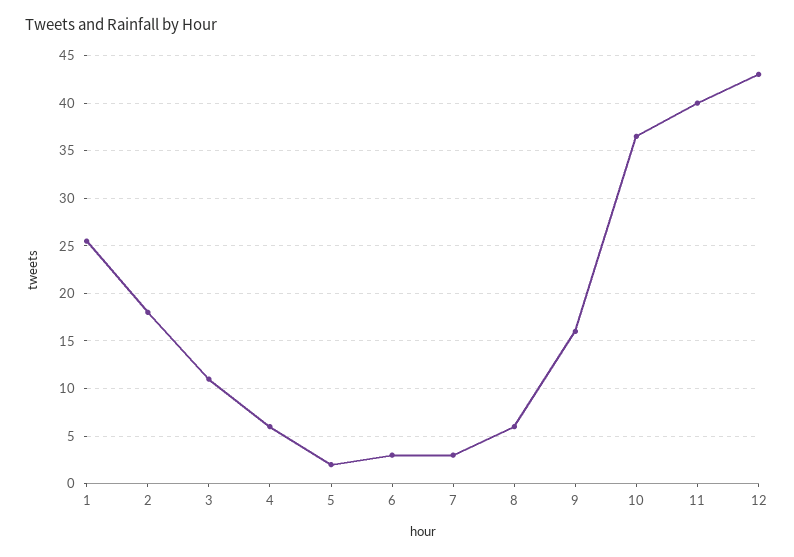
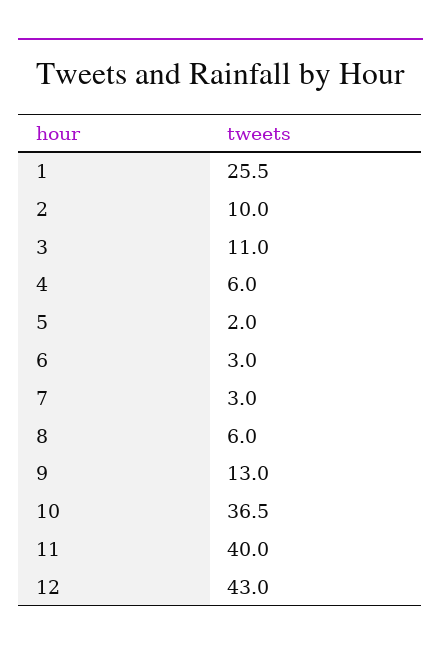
2: 18 -> 10
9: 16 -> 13

